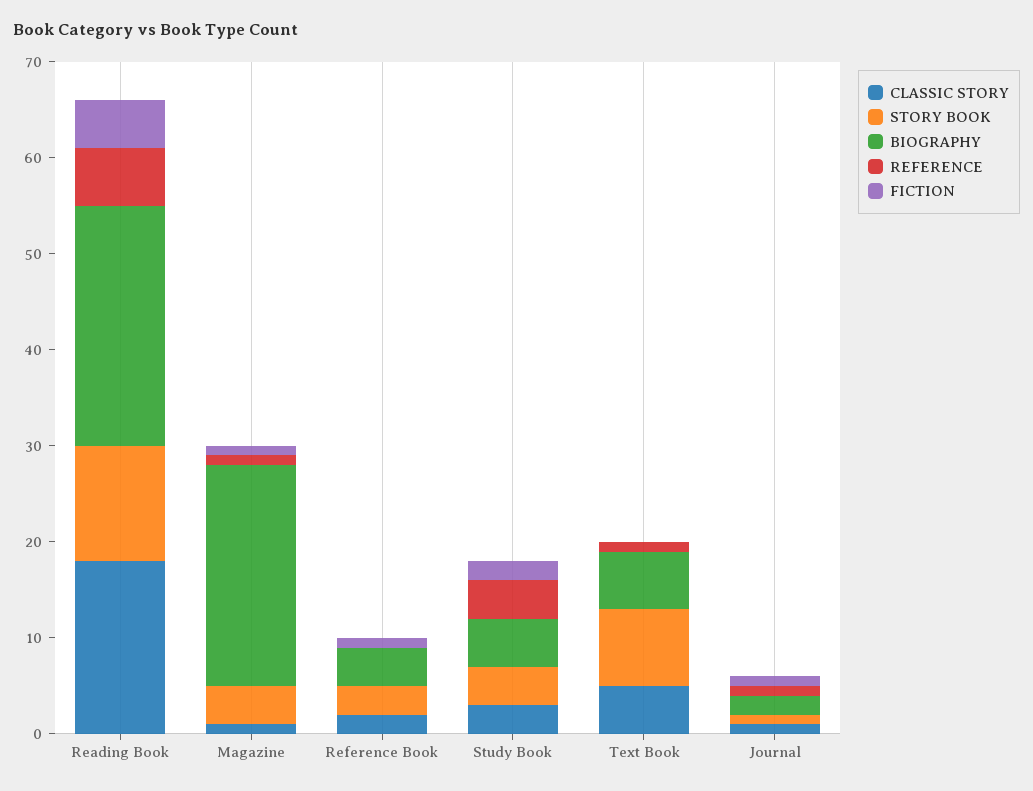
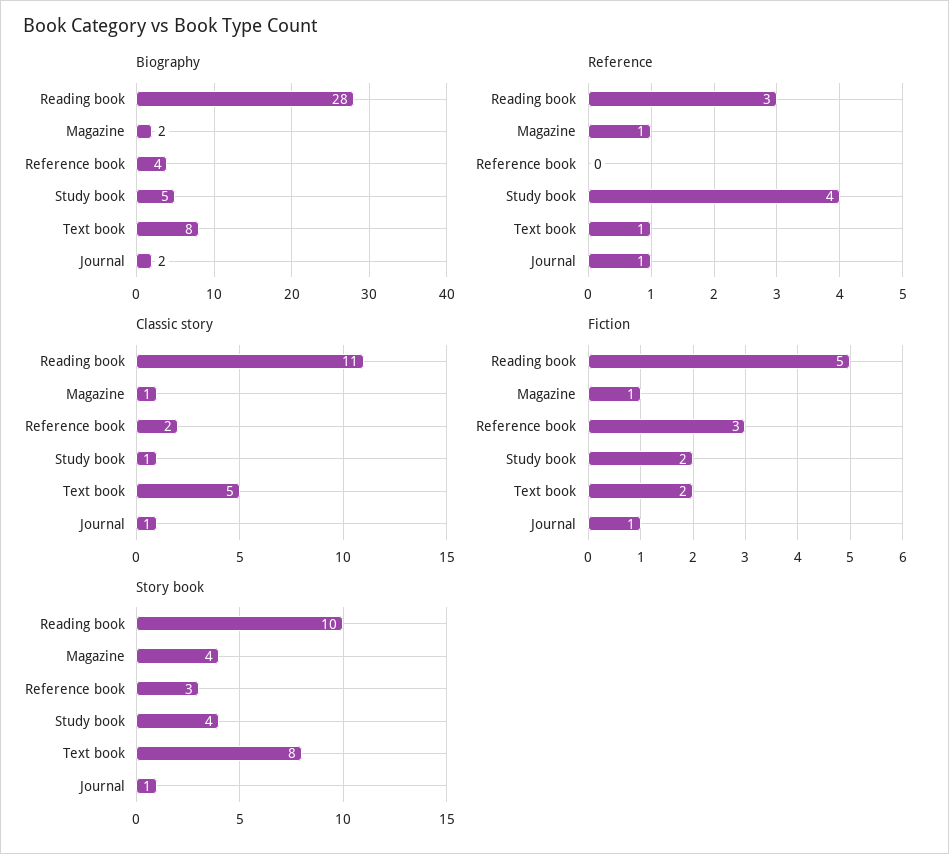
CLASSIC STORY, Reading Book: 18 -> 11
STORY BOOK, Reading Book: 12 -> 10
BIOGRAPHY, Reading Book: 25 -> 28
REFERENCE, Reading Book: 6 -> 3
BIOGRAPHY, Magazine: 23 -> 2
FICTION, Reference Book: 1 -> 3
CLASSIC STORY, Study Book: 3 -> 1
BIOGRAPHY, Text Book: 6 -> 8
FICTION, Text Book: 0 -> 2

